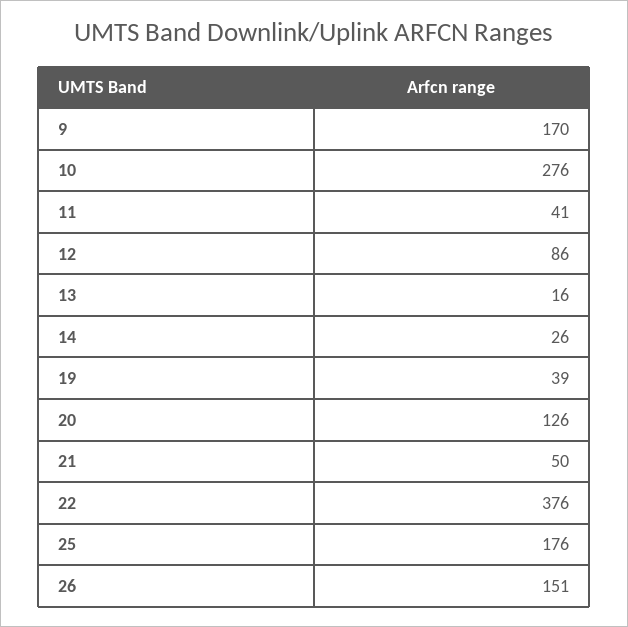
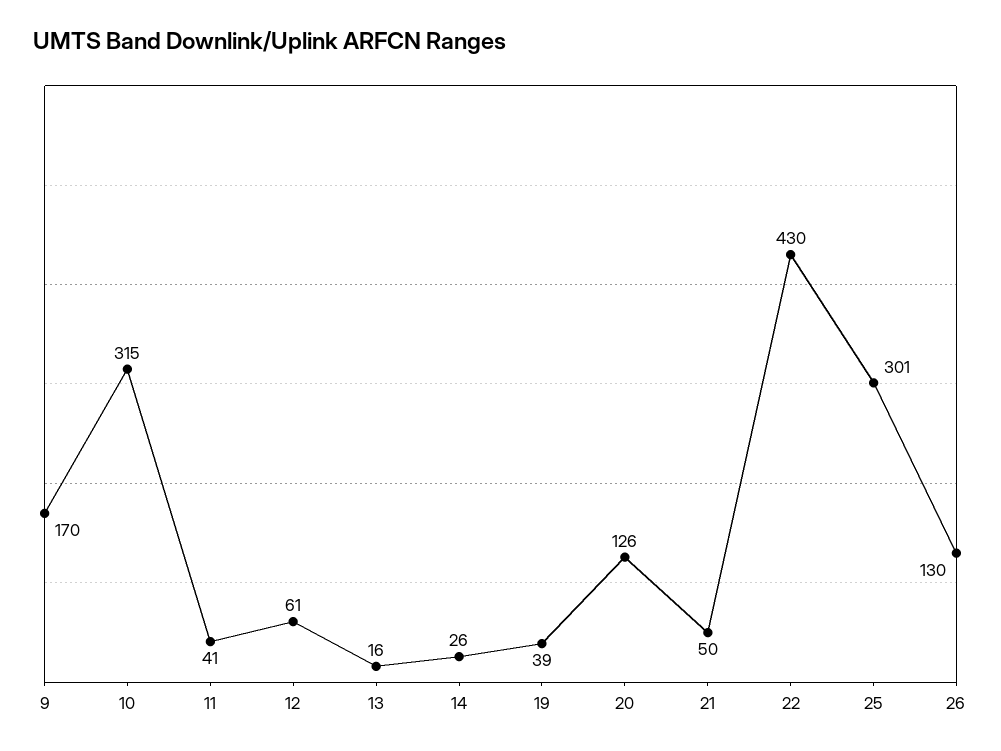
10: 276 -> 315
12: 86 -> 61
22: 376 -> 430
25: 176 -> 301
26: 151 -> 130

